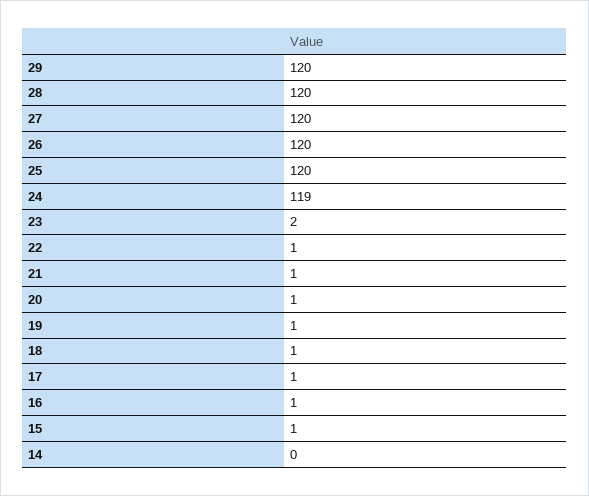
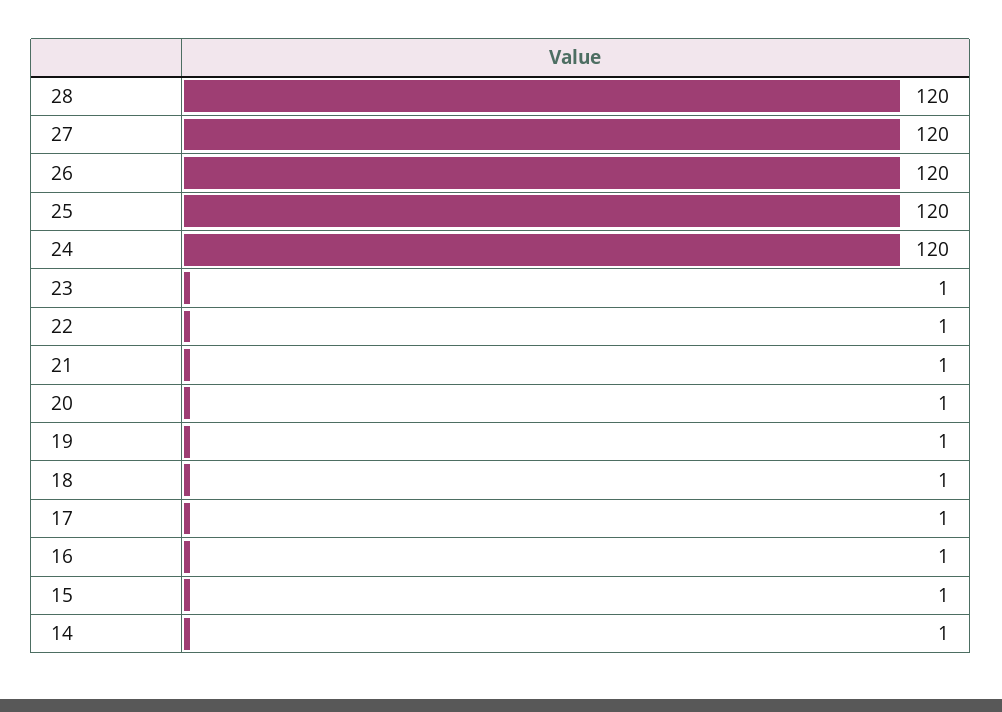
29: 120 -> none
24: 119 -> 120
23: 2 -> 1
14: 0 -> 1

